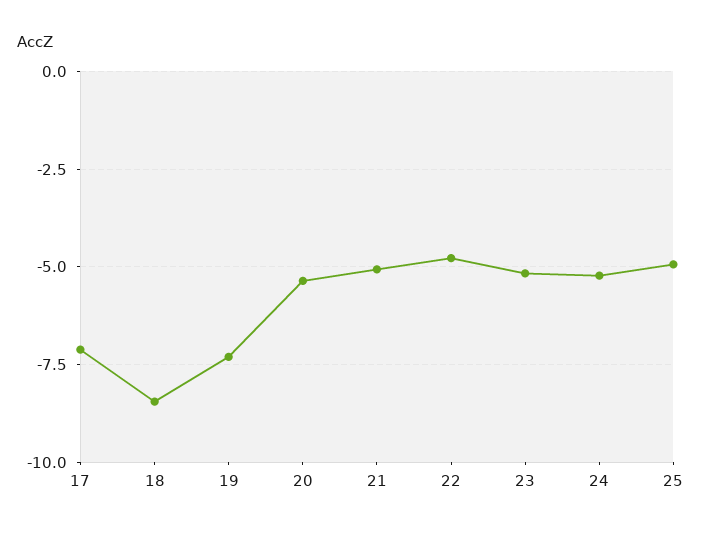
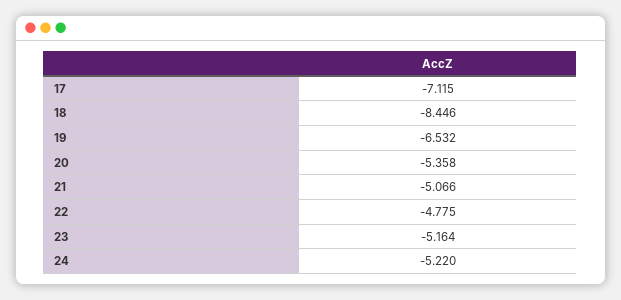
19: -7.25 -> -6.532
25: -5 -> none

